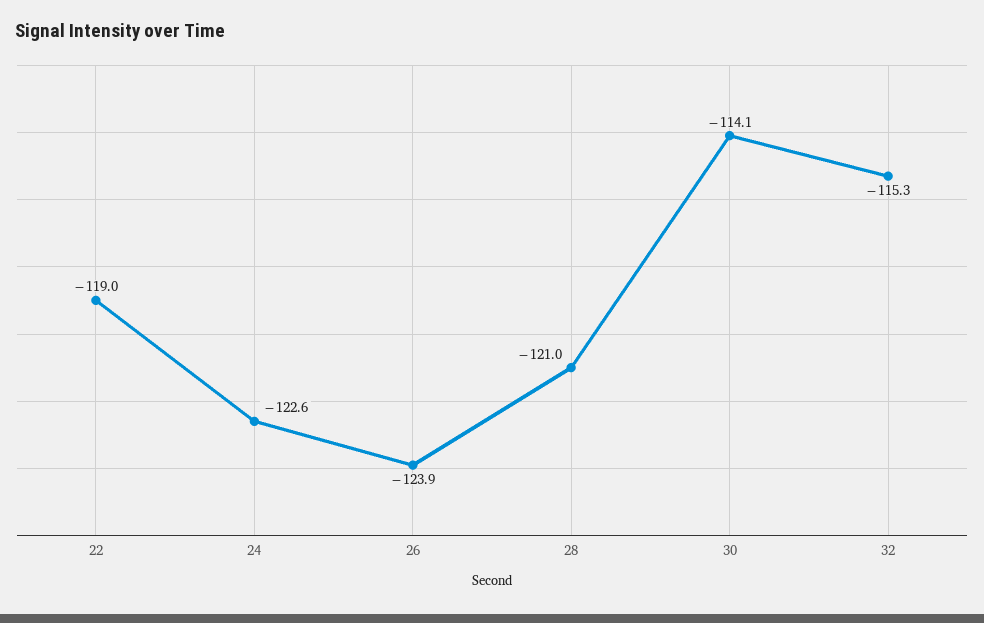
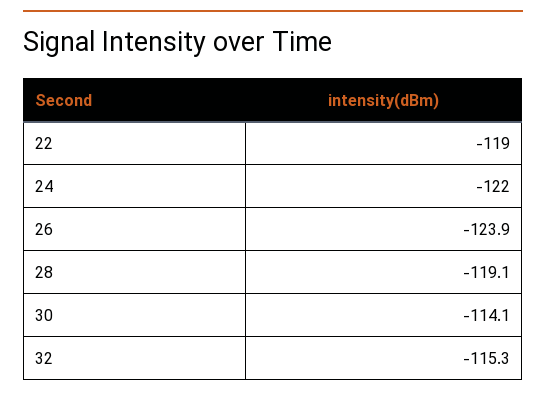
24: -122.6 -> -122
28: -121 -> -119.1

